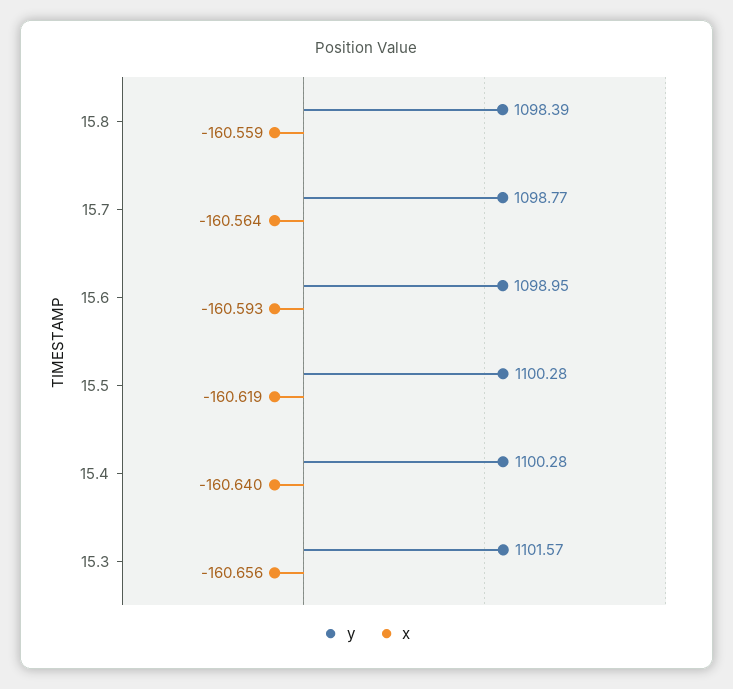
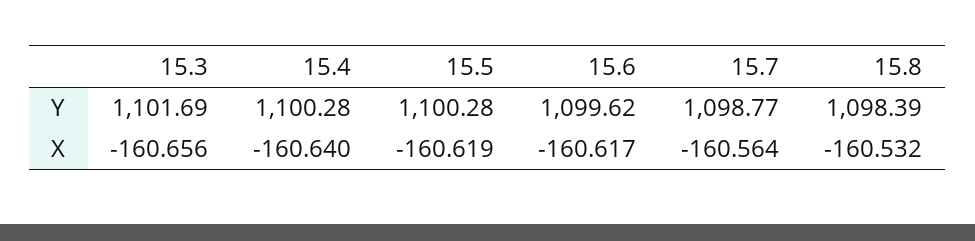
x, 15.8: -160.559 -> -160.532
y, 15.6: 1098.95 -> 1099.62
x, 15.6: -160.593 -> -160.617
y, 15.3: 1101.57 -> 1101.69

